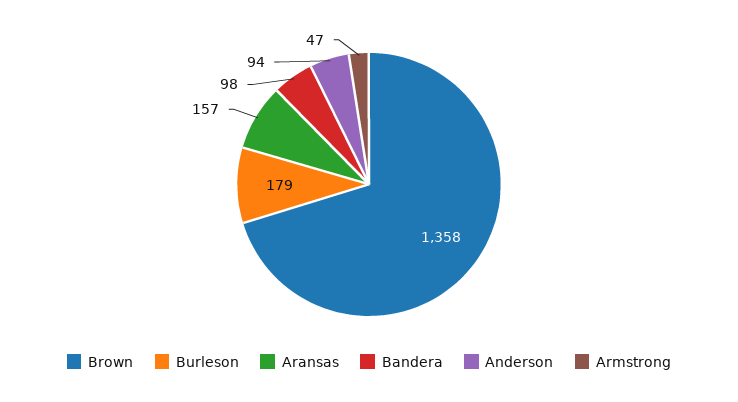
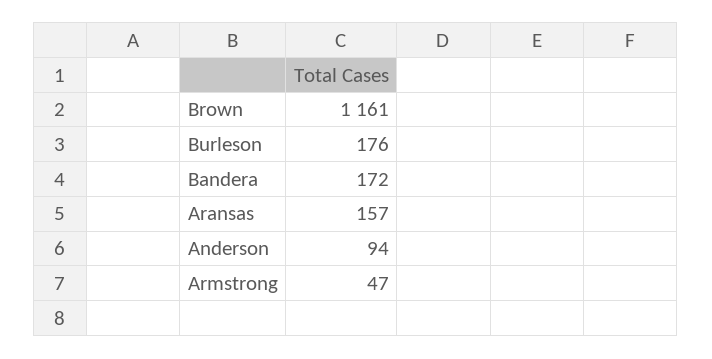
Brown: 1358 -> 1161
Burleson: 179 -> 176
Bandera: 98 -> 172

